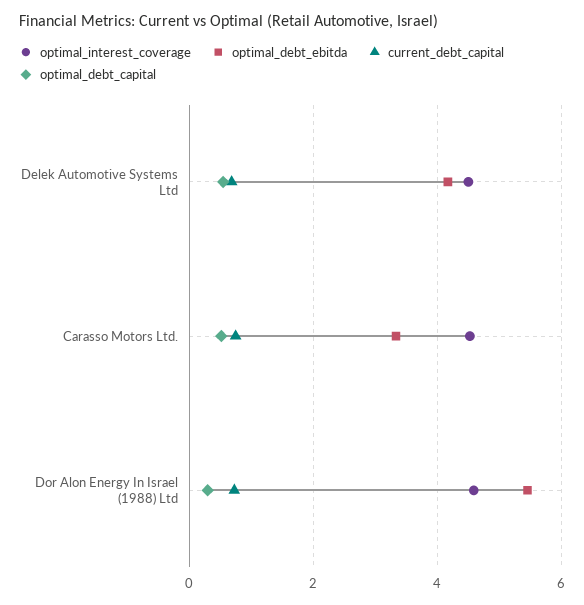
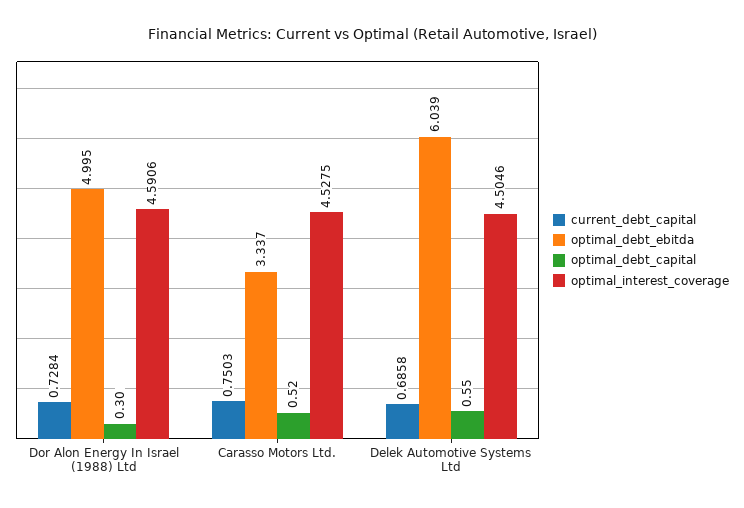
optimal_debt_ebitda, Delek Automotive Systems Ltd: 4.2 -> 6.039
optimal_debt_ebitda, Dor Alon Energy In Israel (1988) Ltd: 5.4 -> 4.995

